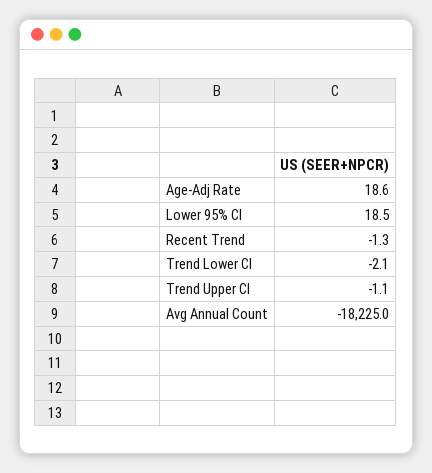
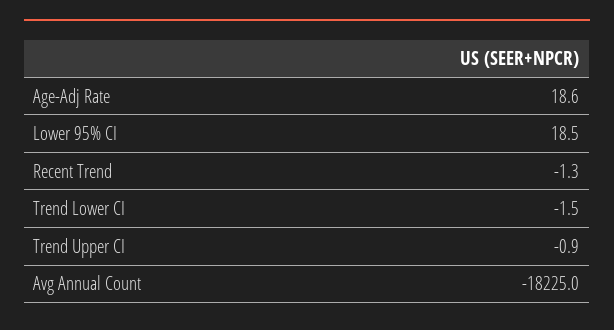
Trend Lower CI: -2.1 -> -1.5
Trend Upper CI: -1.1 -> -0.9

